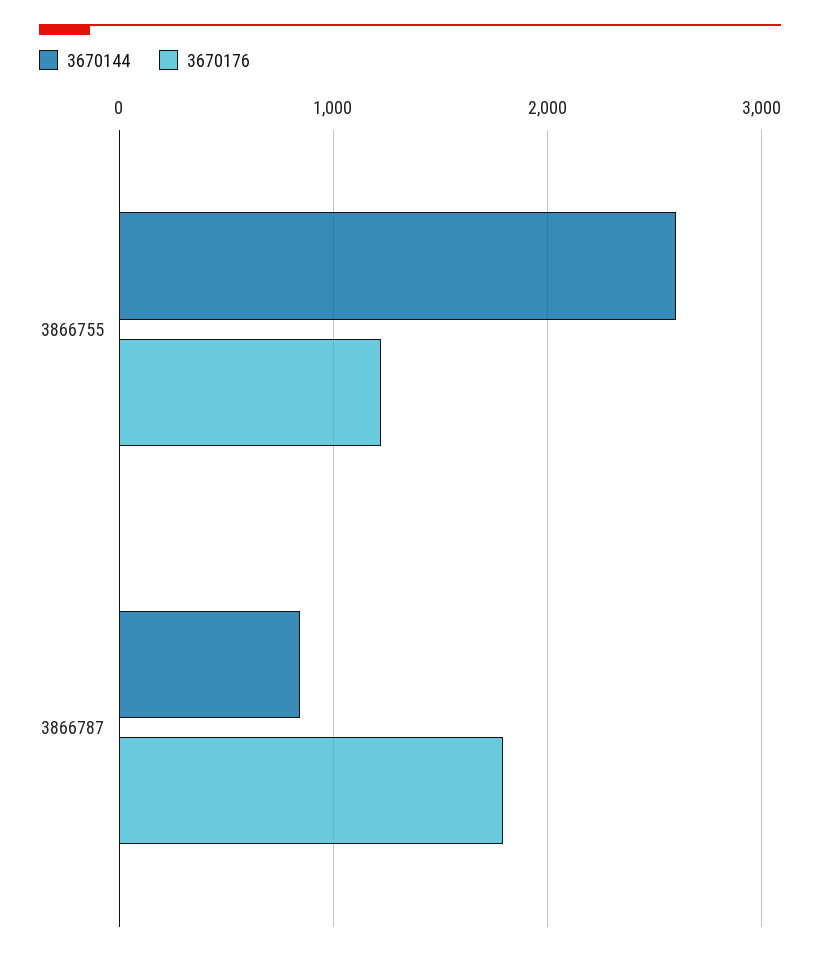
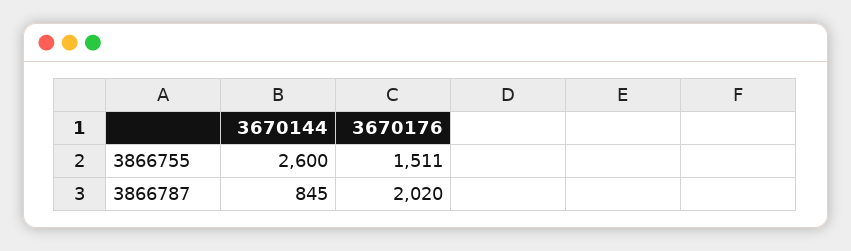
3670176, 3866755: 1200 -> 1511
3670176, 3866787: 1800 -> 2020

